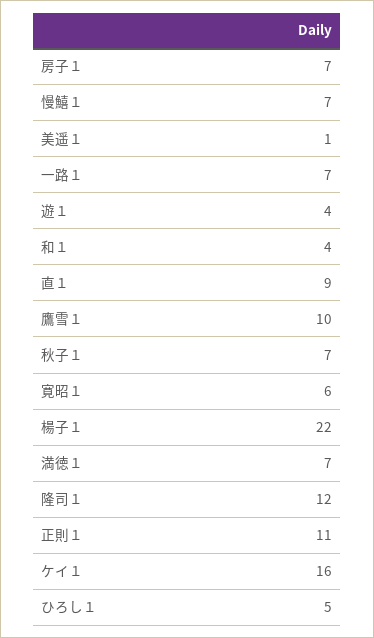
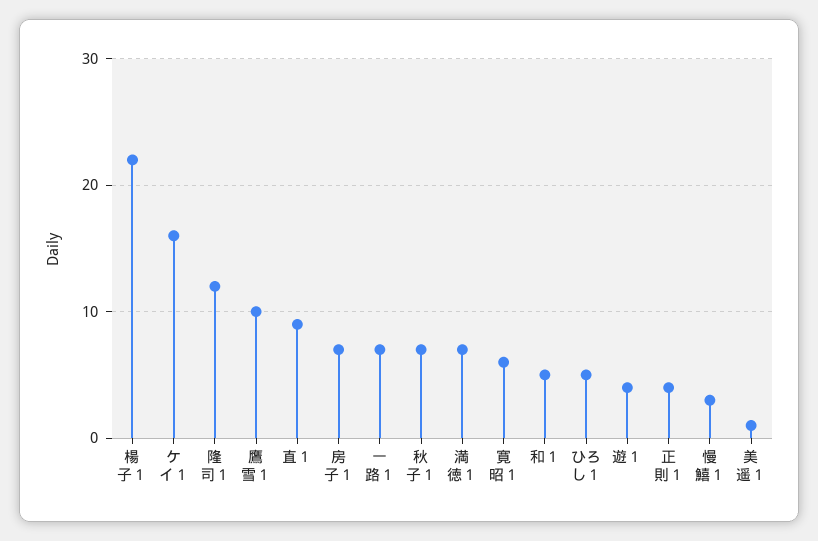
慢鱚１: 7 -> 3
和１: 4 -> 5
正則１: 11 -> 4

